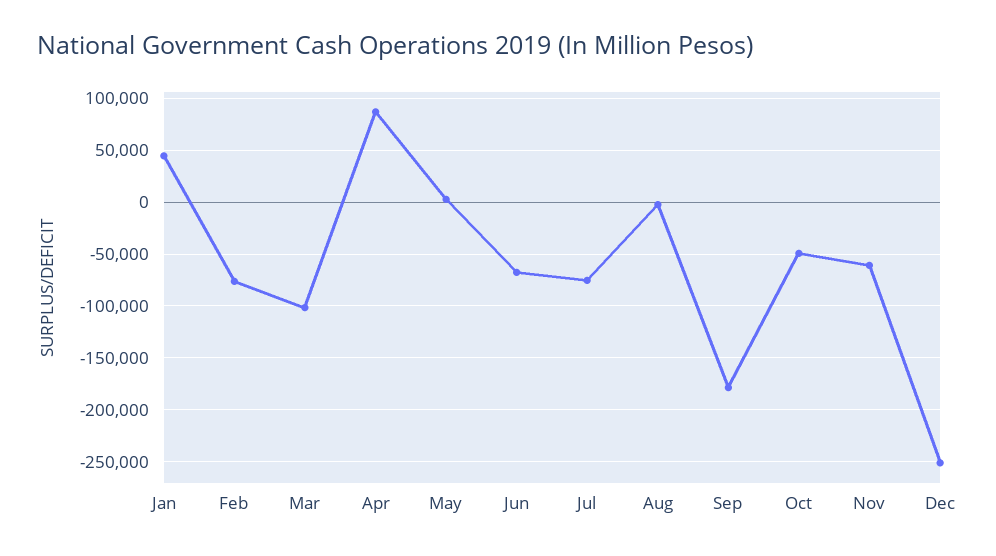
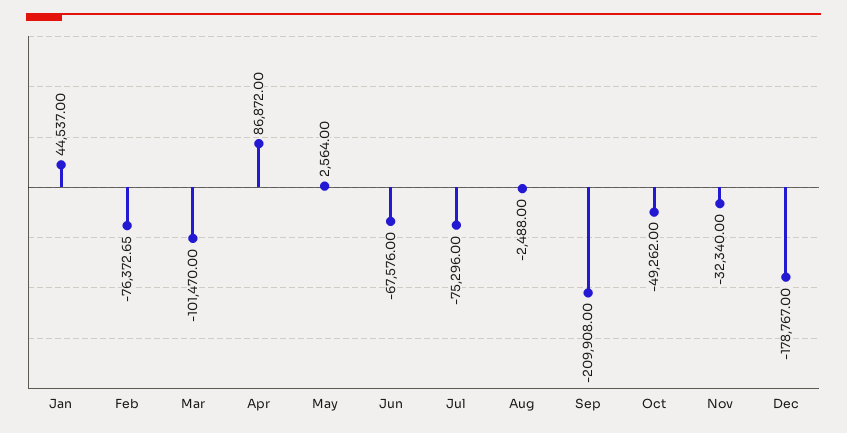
Sep: -180000 -> -209908
Nov: -60000 -> -32340
Dec: -250000 -> -178767

